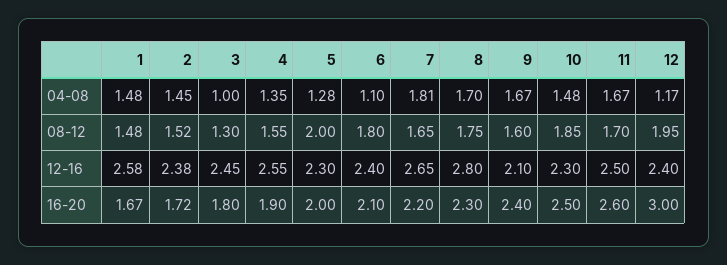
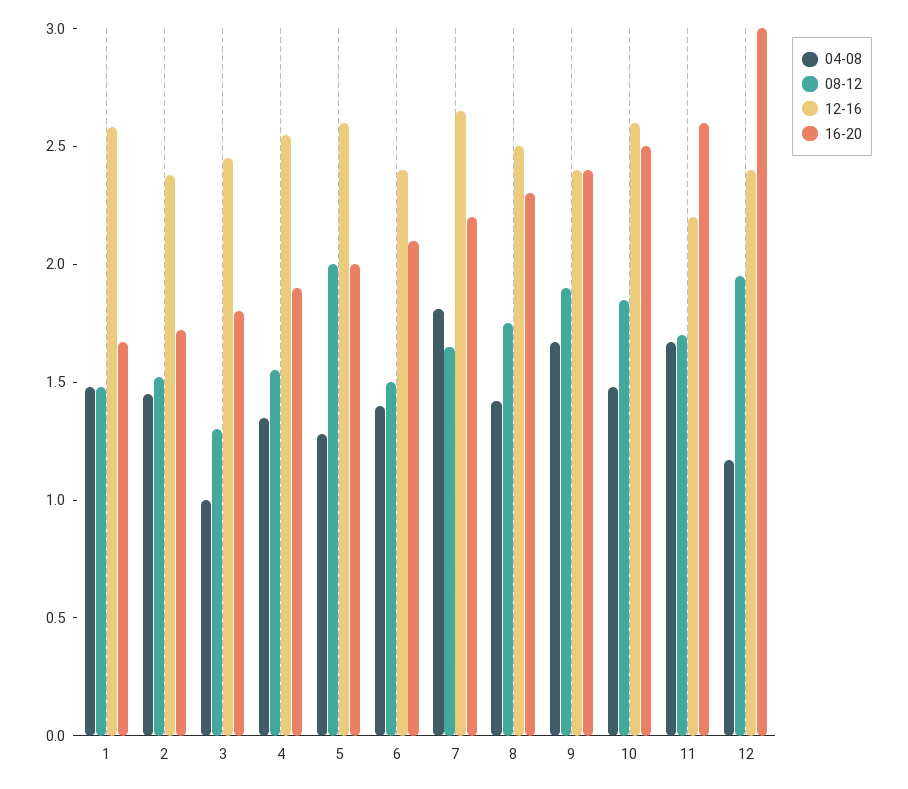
04-08, 6: 1.1 -> 1.4
04-08, 8: 1.7 -> 1.4
08-12, 6: 1.8 -> 1.5
08-12, 9: 1.6 -> 1.9
12-16, 5: 2.3 -> 2.6
12-16, 8: 2.8 -> 2.5
12-16, 9: 2.1 -> 2.4
12-16, 10: 2.3 -> 2.6
12-16, 11: 2.5 -> 2.2

